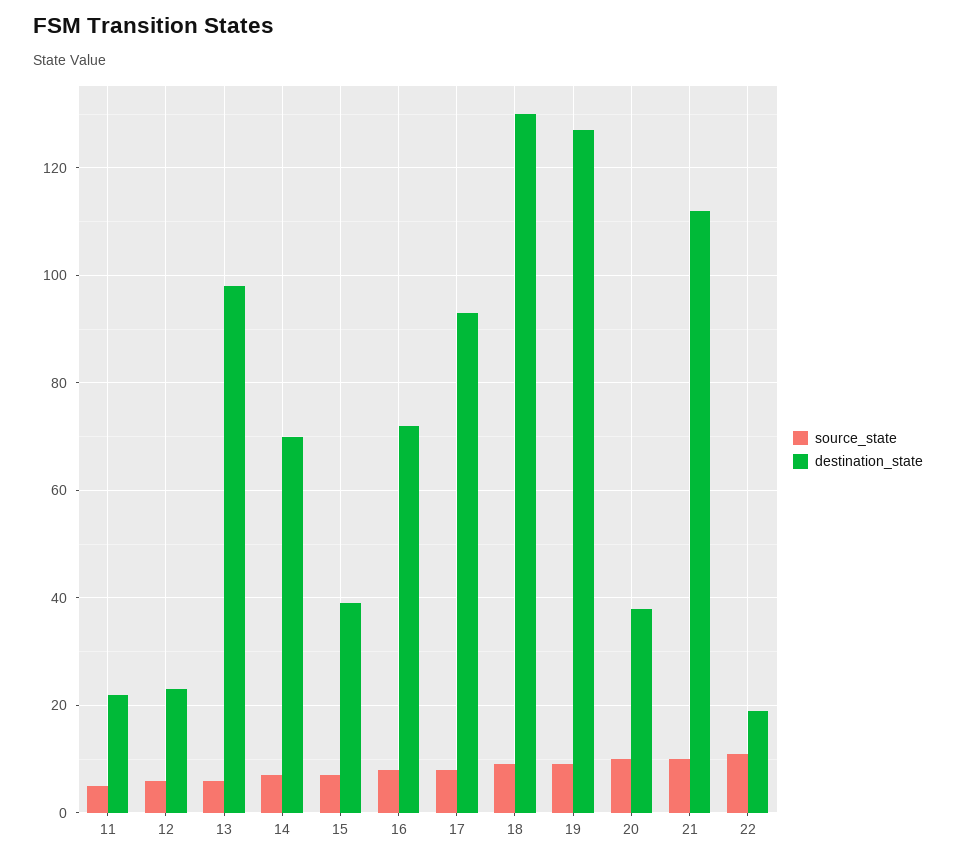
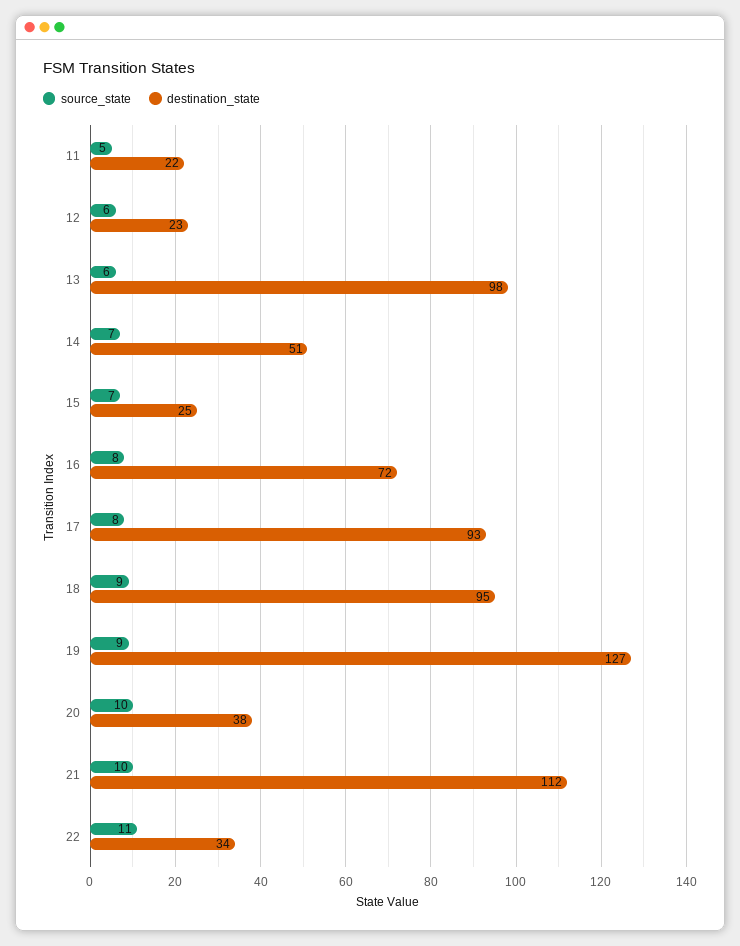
destination_state, 14: 70 -> 51
destination_state, 15: 40 -> 25
destination_state, 18: 130 -> 95
destination_state, 22: 20 -> 34

